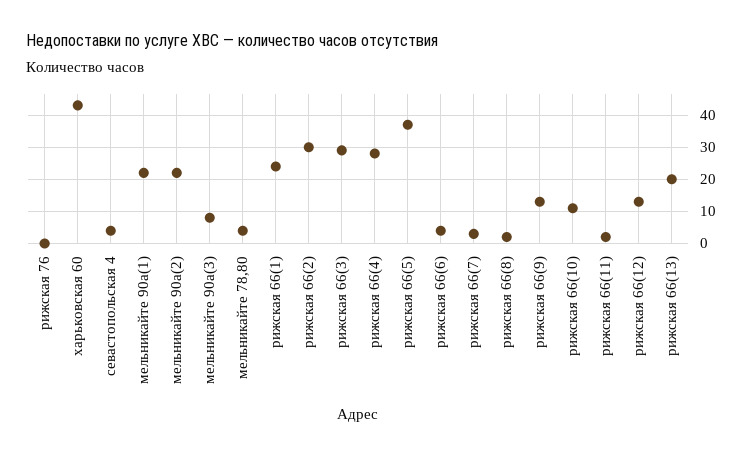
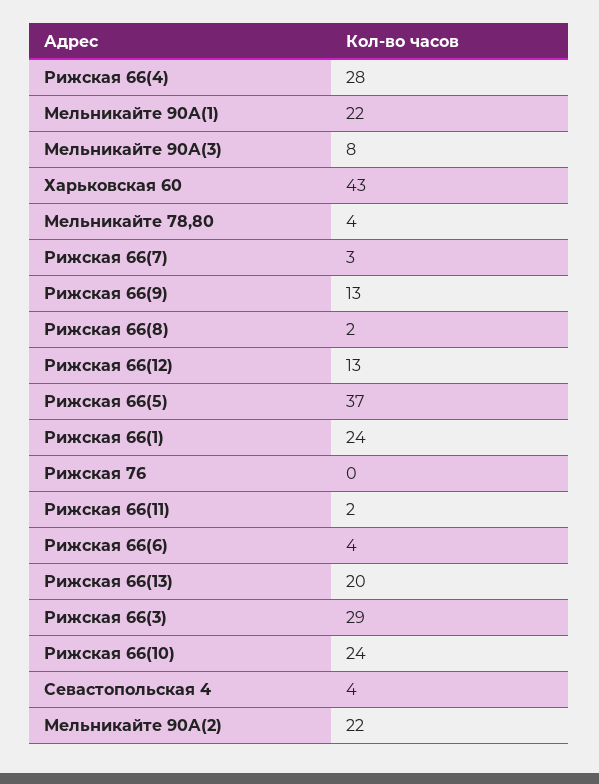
рижская 66(2): 30 -> none
рижская 66(10): 10 -> 24

